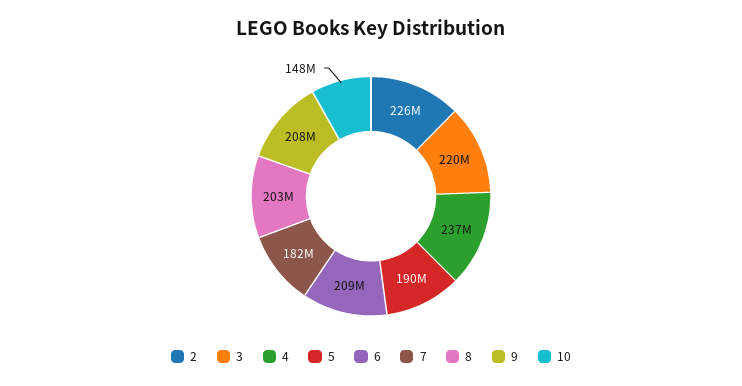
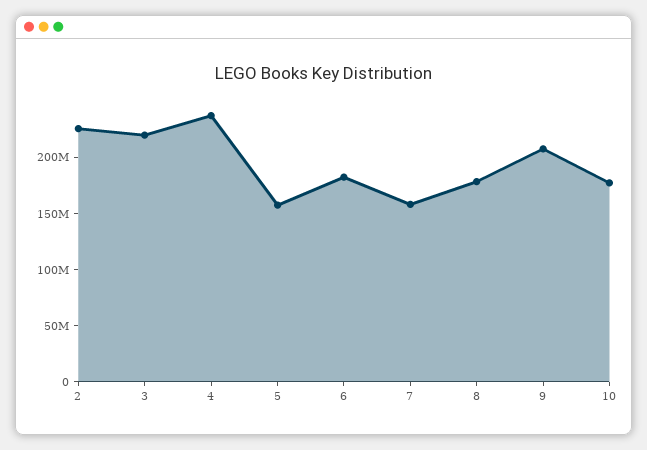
5: 190000000 -> 160000000
6: 209000000 -> 180000000
7: 182000000 -> 160000000
8: 203000000 -> 180000000
10: 148000000 -> 180000000

